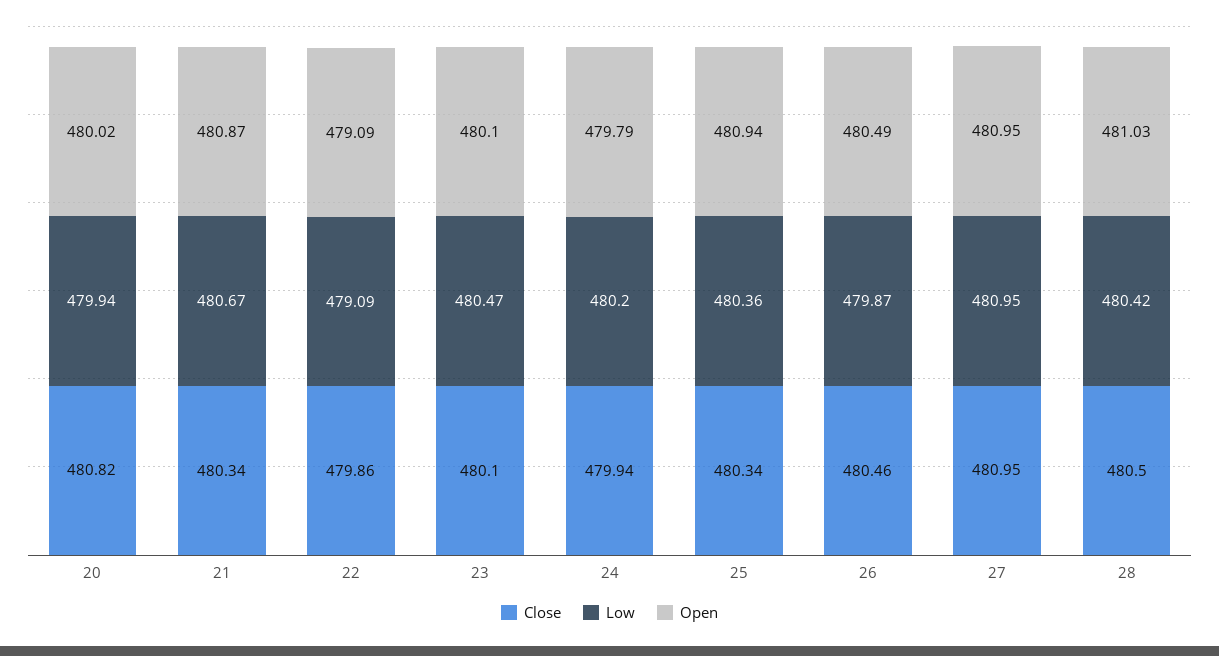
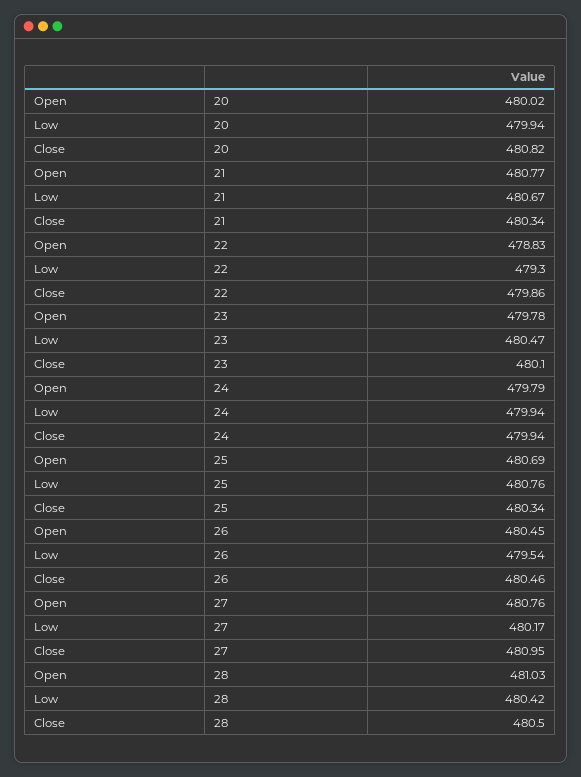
Open, 21: 480.87 -> 480.77
Low, 22: 479.09 -> 479.3
Open, 22: 479.09 -> 478.83
Open, 23: 480.1 -> 479.78
Low, 24: 480.2 -> 479.94
Low, 25: 480.36 -> 480.76
Open, 25: 480.94 -> 480.69
Low, 26: 479.87 -> 479.54
Open, 26: 480.49 -> 480.45
Low, 27: 480.95 -> 480.17
Open, 27: 480.95 -> 480.76

